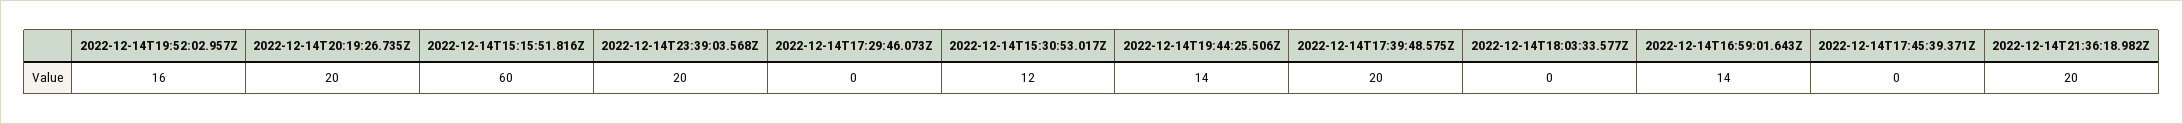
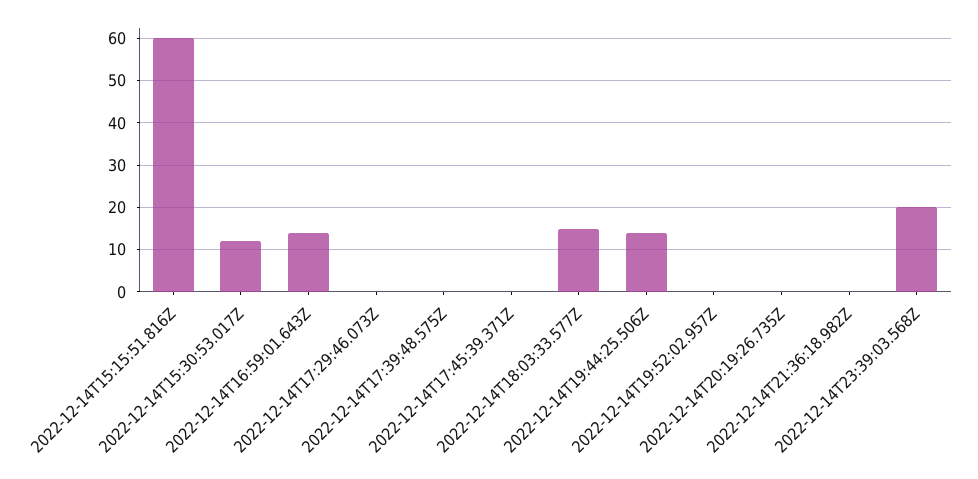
2022-12-14T19:52:02.957Z: 16 -> 0
2022-12-14T20:19:26.735Z: 20 -> 0
2022-12-14T17:39:48.575Z: 20 -> 0
2022-12-14T18:03:33.577Z: 0 -> 15
2022-12-14T21:36:18.982Z: 20 -> 0

